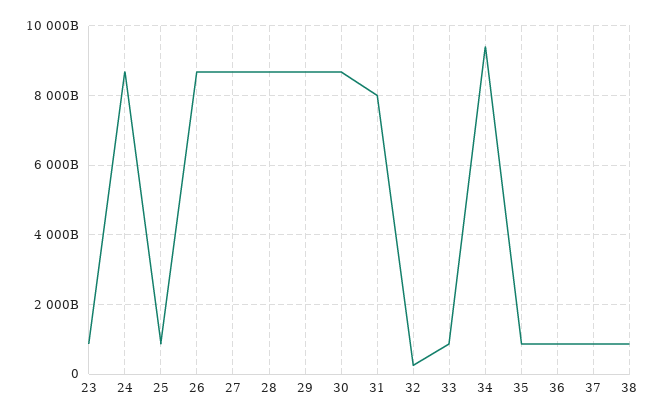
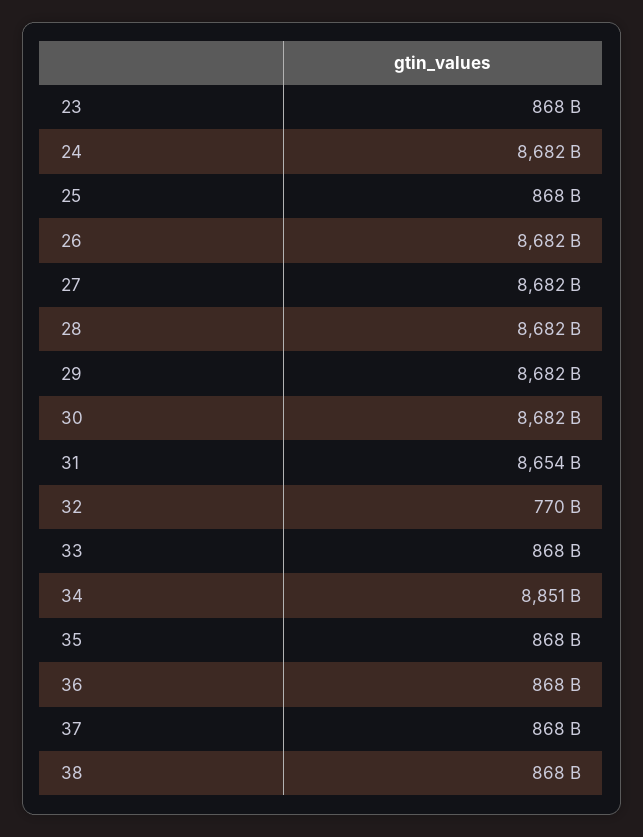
31: 8000000000000 -> 8654000000000
32: 200000000000 -> 770000000000
34: 9400000000000 -> 8851000000000

